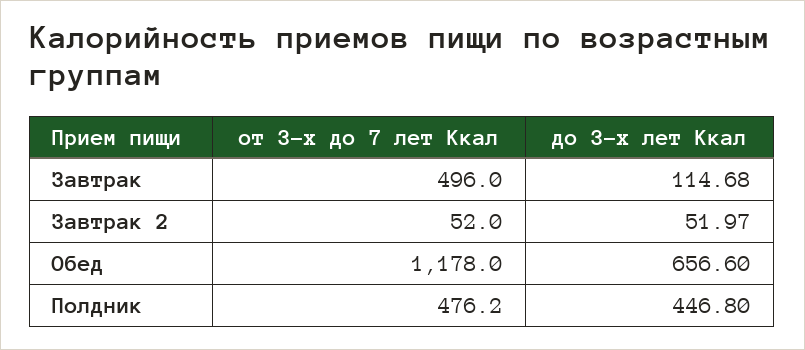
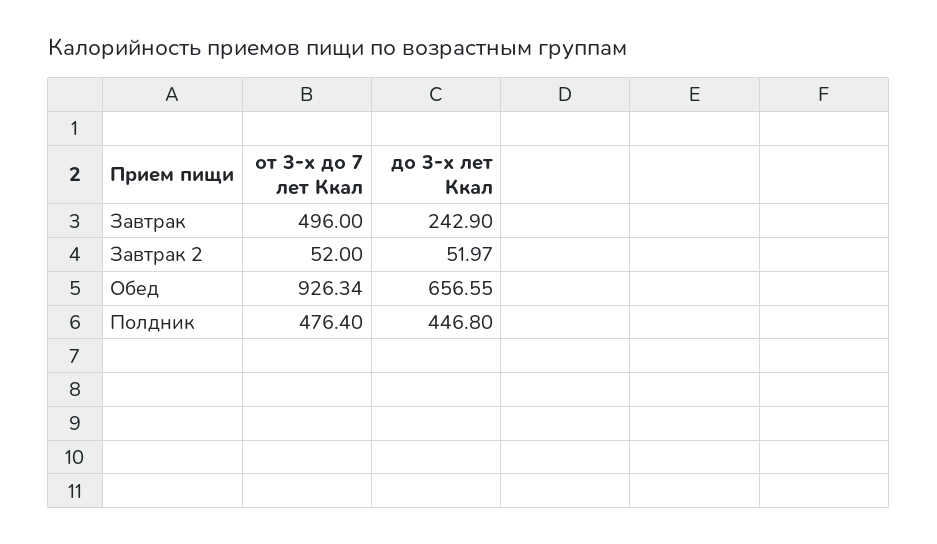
до 3-х лет Ккал, Завтрак: 114.68 -> 242.9
от 3-х до 7 лет Ккал, Обед: 1178 -> 926.34
до 3-х лет Ккал, Обед: 656.6 -> 656.55
от 3-х до 7 лет Ккал, Полдник: 476.2 -> 476.4

